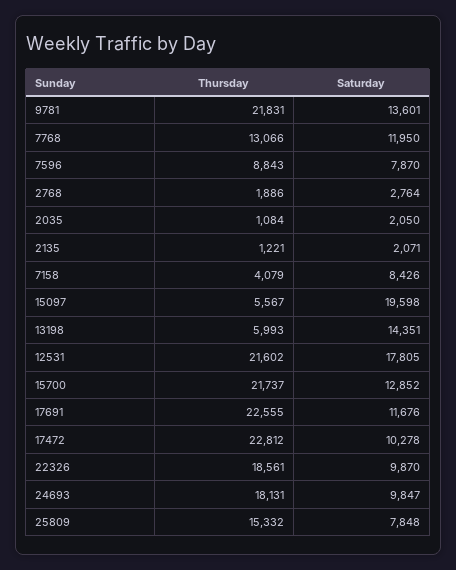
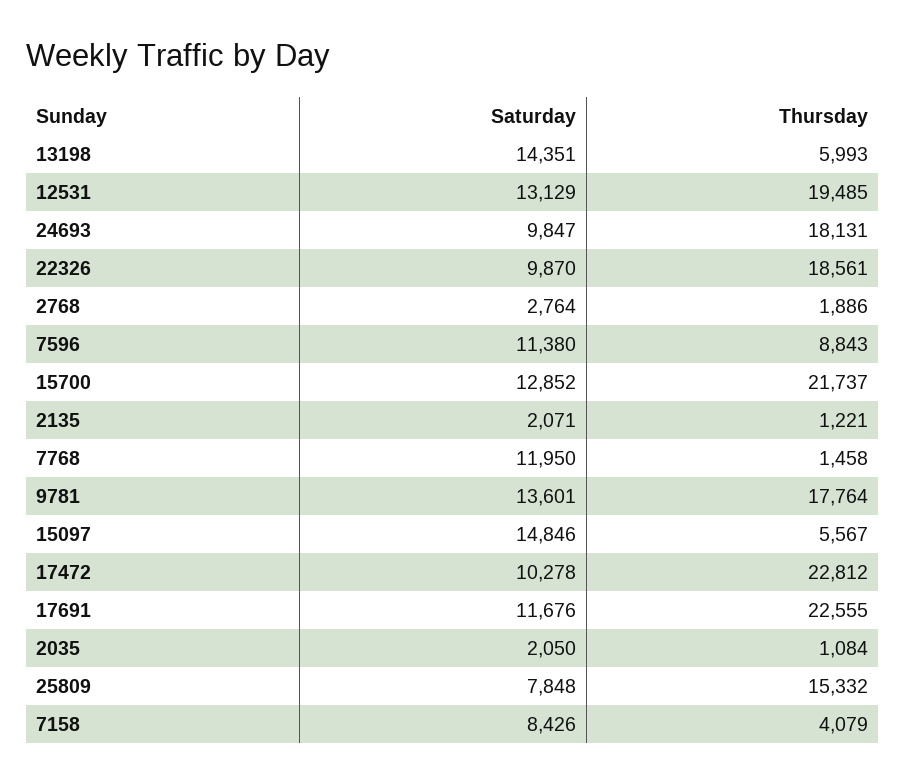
Thursday, 9781: 21831 -> 17764
Thursday, 7768: 13066 -> 1458
Saturday, 7596: 7870 -> 11380
Saturday, 15097: 19598 -> 14846
Thursday, 12531: 21602 -> 19485
Saturday, 12531: 17805 -> 13129

